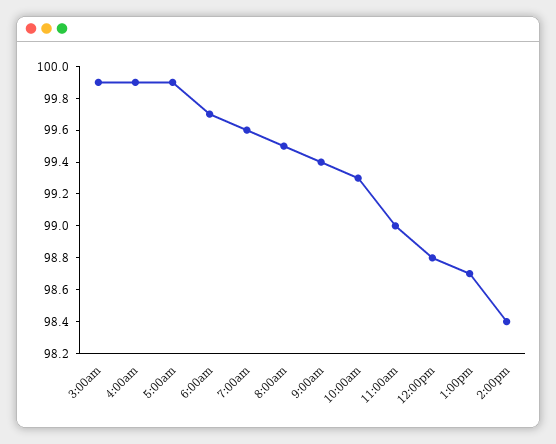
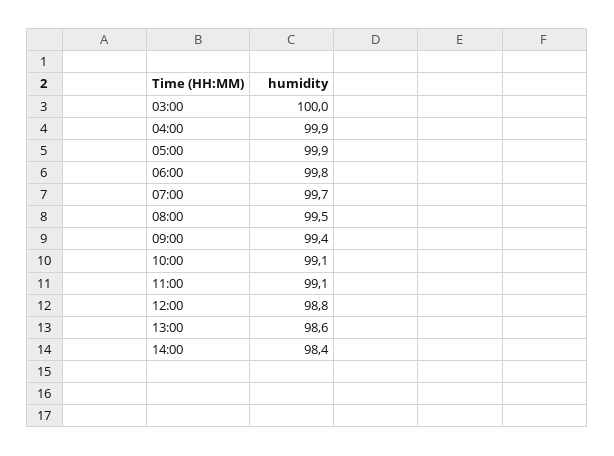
3:00am: 99.9 -> 100
6:00am: 99.7 -> 99.8
7:00am: 99.6 -> 99.7
10:00am: 99.3 -> 99.1
11:00am: 99 -> 99.1
1:00pm: 98.7 -> 98.6

